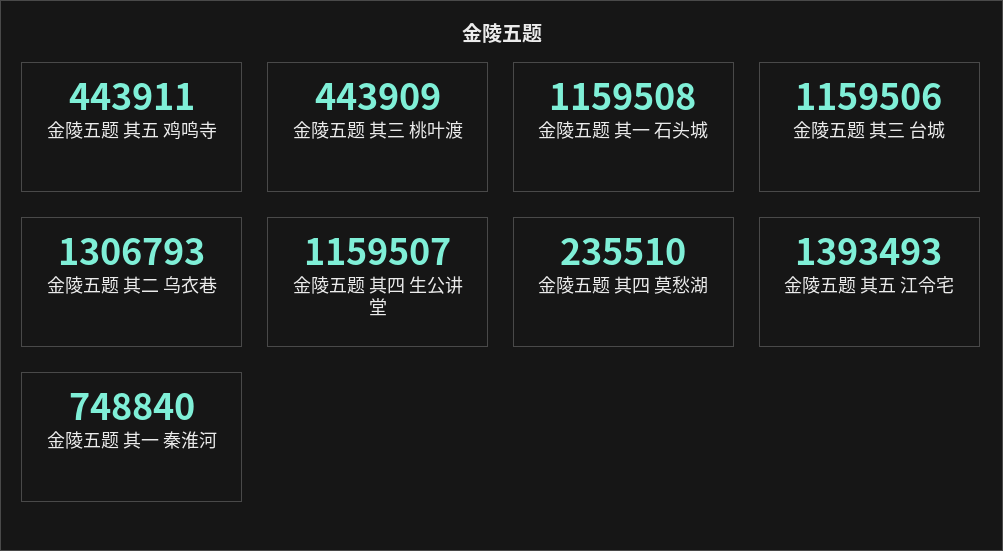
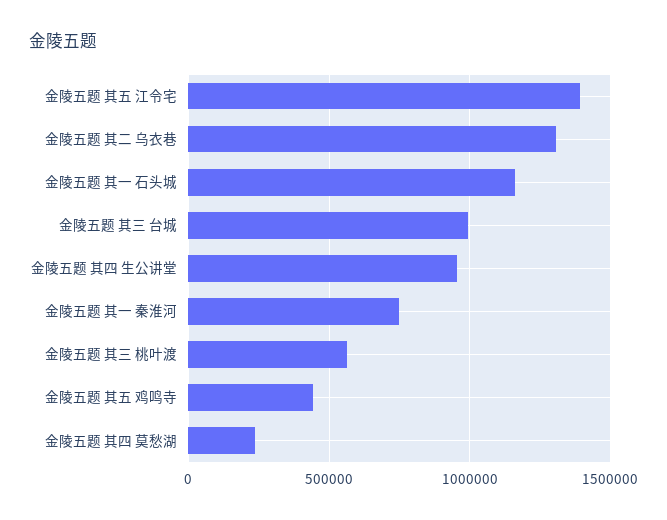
金陵五题 其三 桃叶渡: 443909 -> 550000
金陵五题 其三 台城: 1159506 -> 1000000
金陵五题 其四 生公讲堂: 1159507 -> 950000

